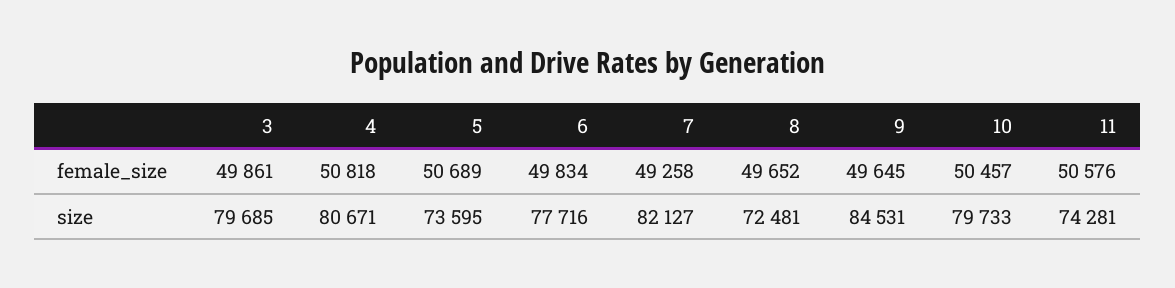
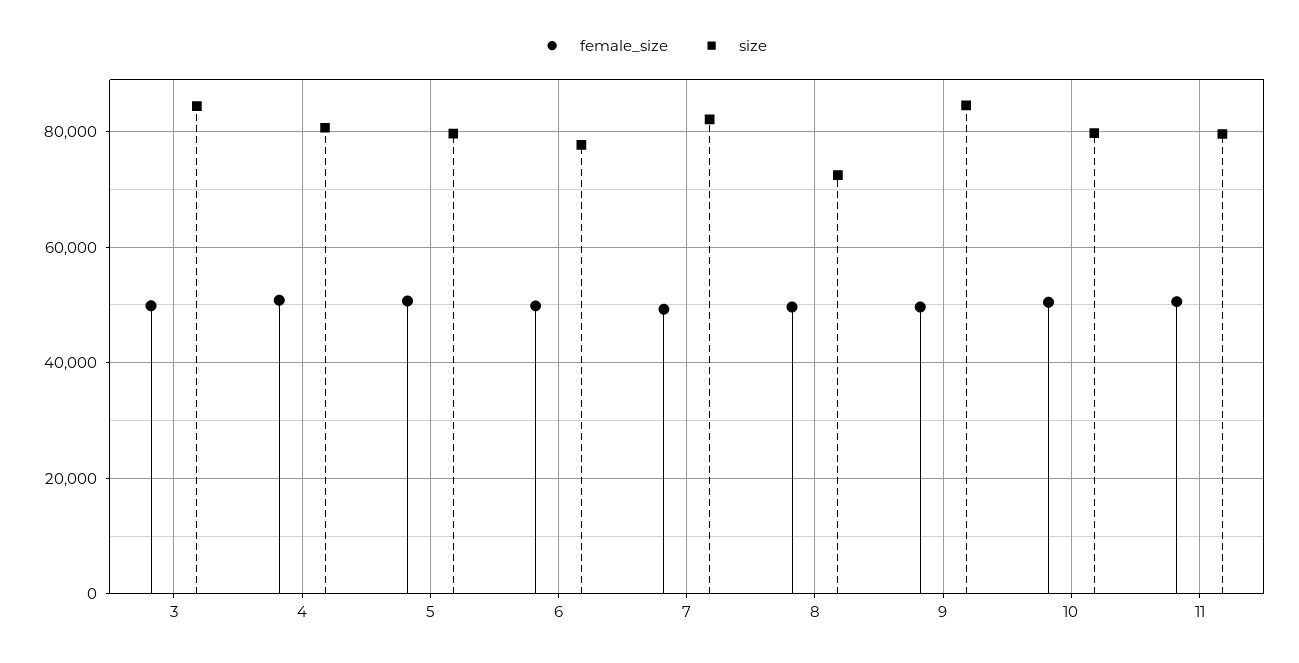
size, 3: 79685 -> 84000
size, 5: 73595 -> 80000
size, 11: 74281 -> 80000

